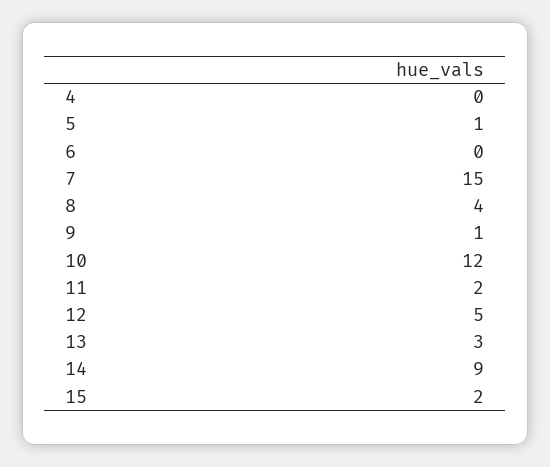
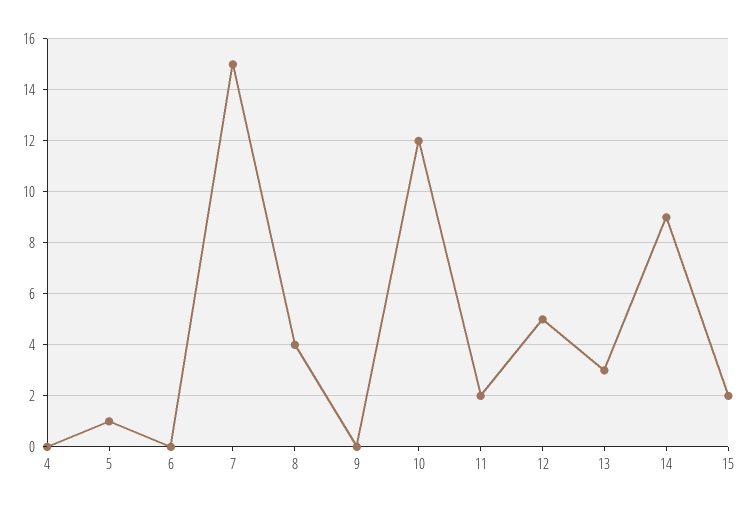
9: 1 -> 0

